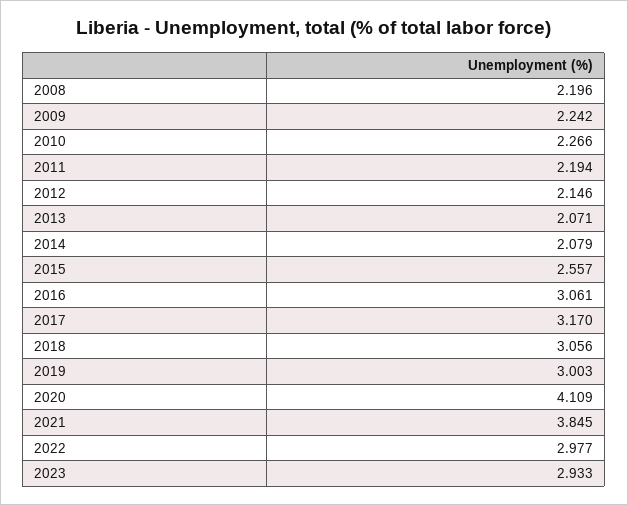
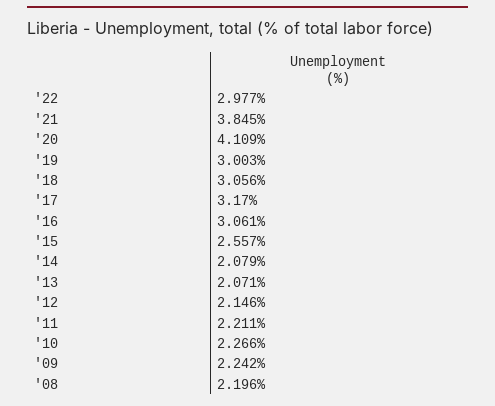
2011: 2.194 -> 2.211
2023: 2.933 -> none

